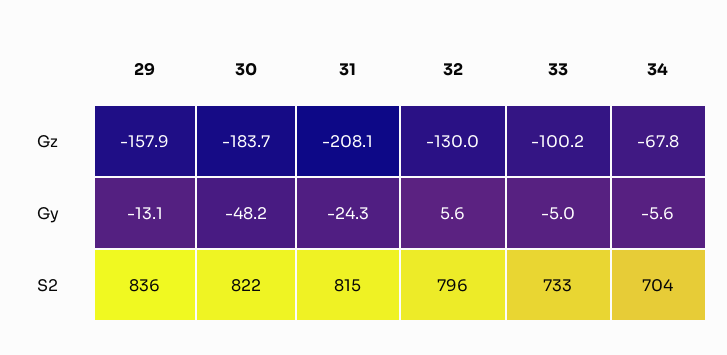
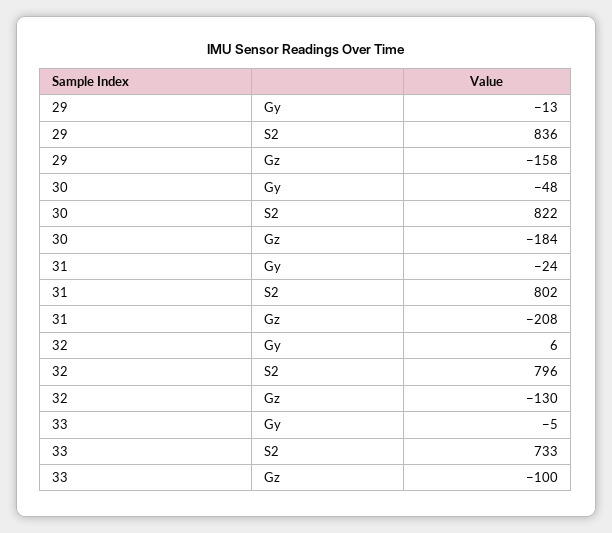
34, Gz: -67.8 -> none
34, Gy: -5.6 -> none
31, S2: 815 -> 802
34, S2: 704 -> none

